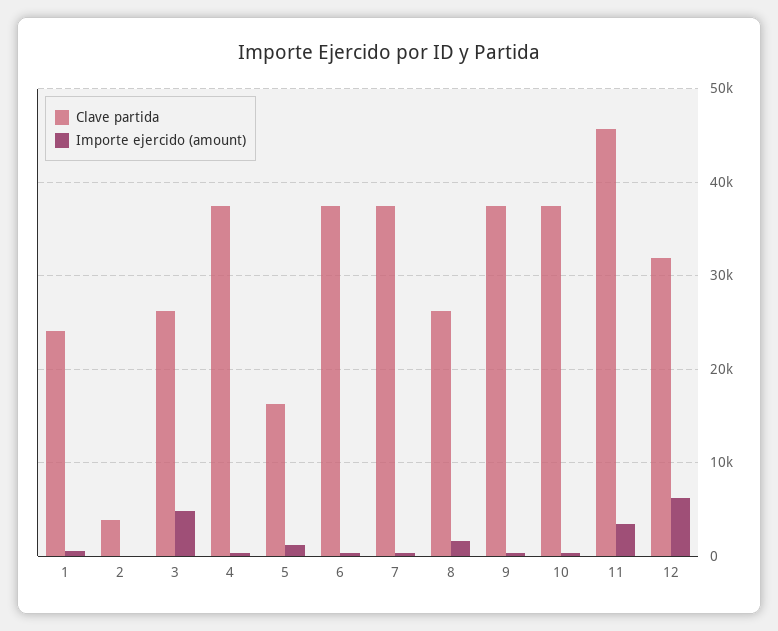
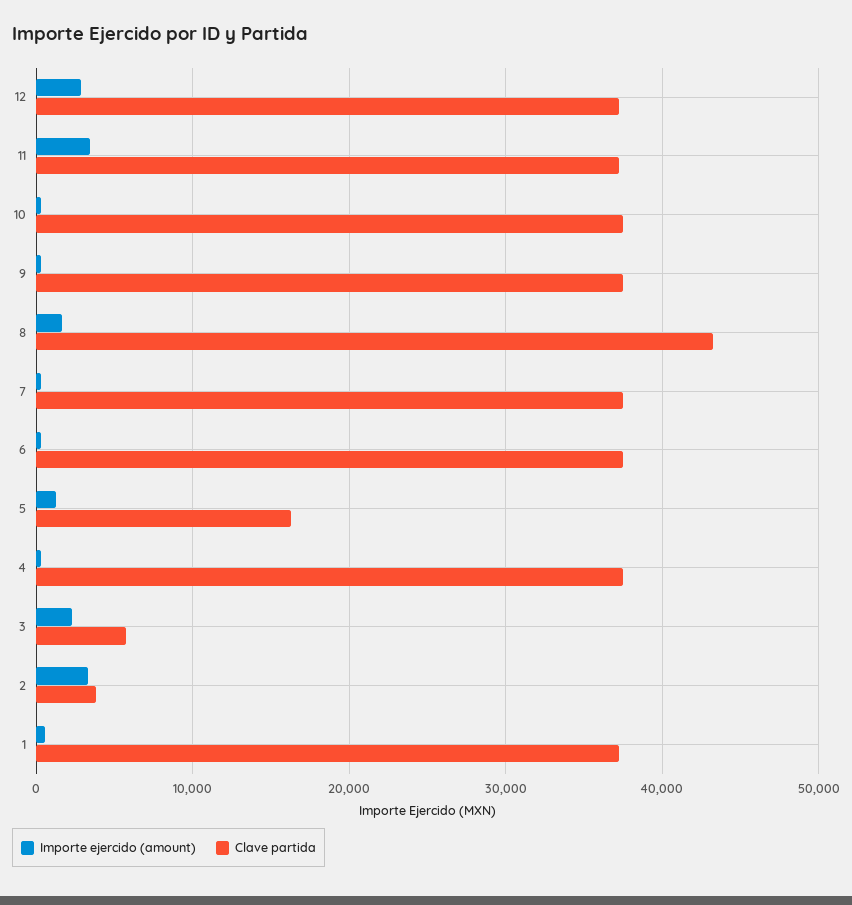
Clave partida, 1: 24000 -> 37000
Importe ejercido (amount), 2: 0 -> 3000
Clave partida, 3: 26000 -> 6000
Importe ejercido (amount), 3: 5000 -> 2000
Clave partida, 8: 26000 -> 43000
Clave partida, 11: 46000 -> 37000
Clave partida, 12: 32000 -> 37000
Importe ejercido (amount), 12: 6000 -> 3000

